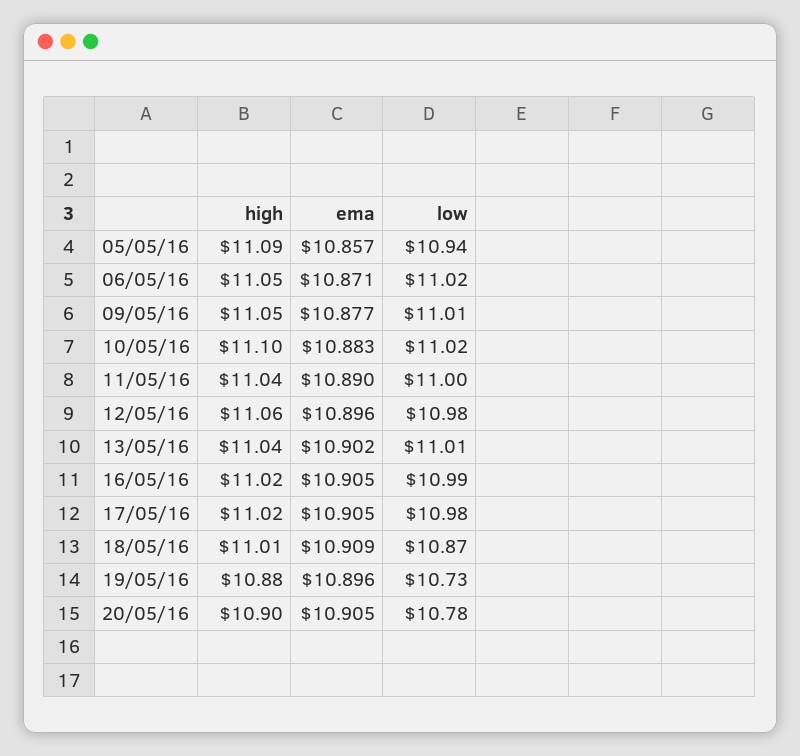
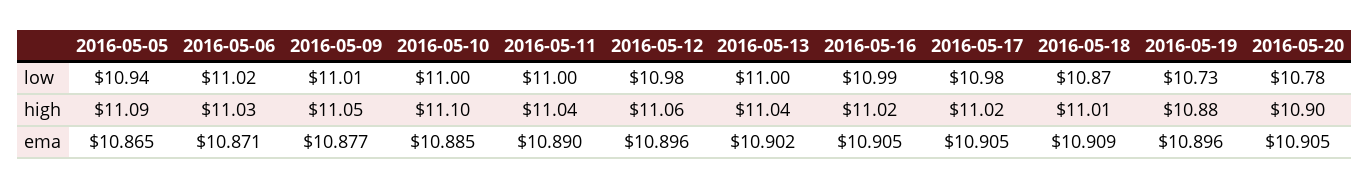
ema, 05/05/16: 10.857 -> 10.865
high, 06/05/16: 11.05 -> 11.03
ema, 10/05/16: 10.883 -> 10.885
low, 10/05/16: 11.02 -> 11
low, 13/05/16: 11.01 -> 11

